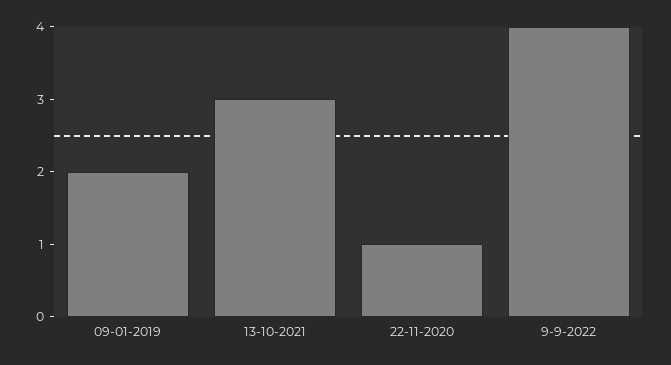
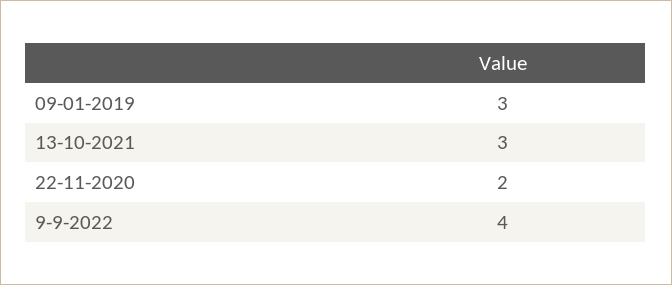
09-01-2019: 2 -> 3
22-11-2020: 1 -> 2

